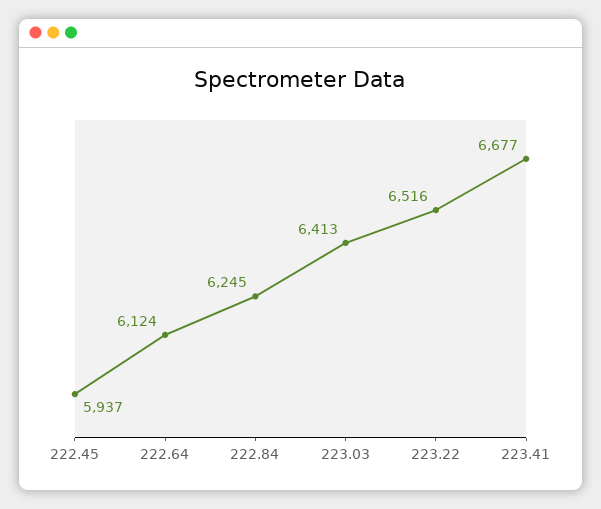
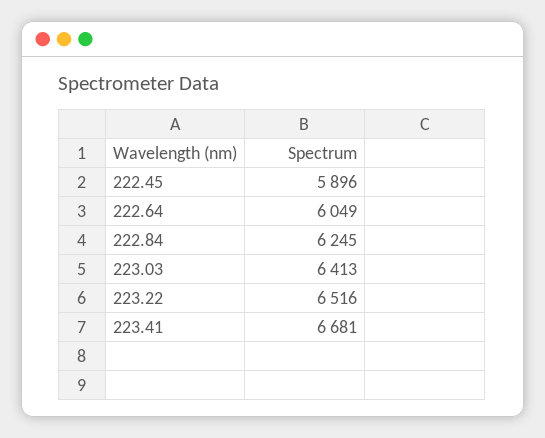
222.45: 5937 -> 5896
222.64: 6124 -> 6049
223.41: 6677 -> 6681

